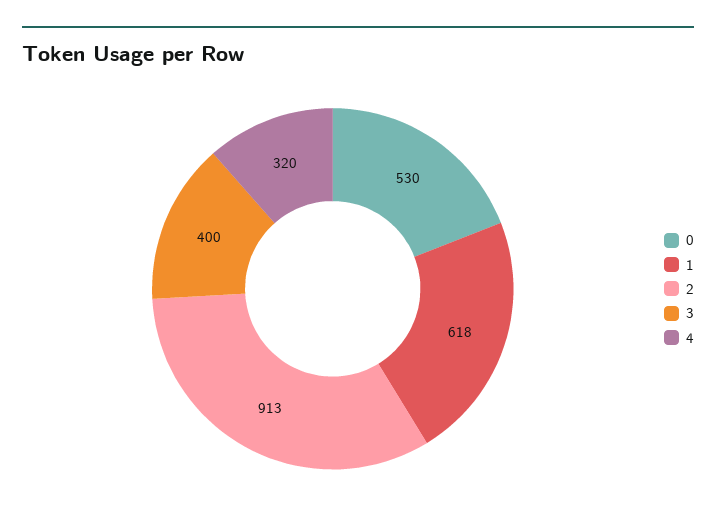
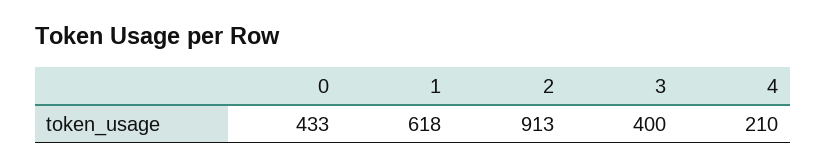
0: 530 -> 433
4: 320 -> 210

